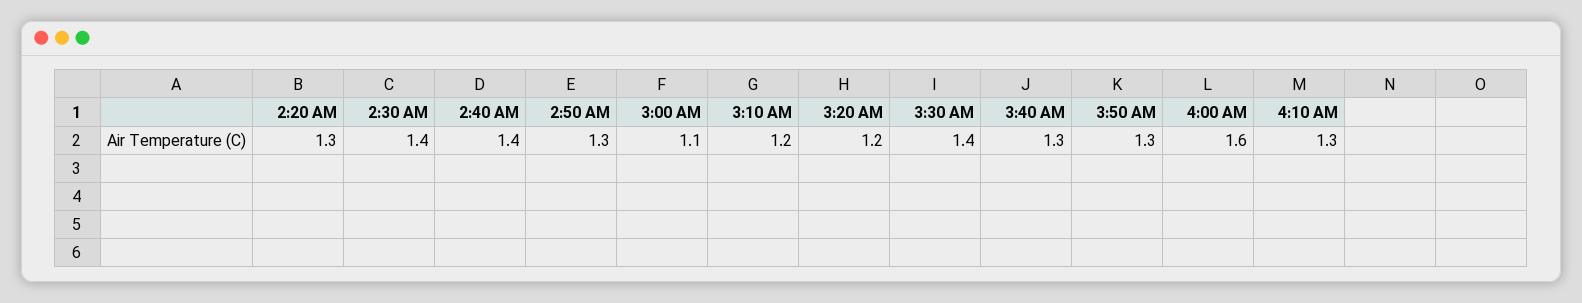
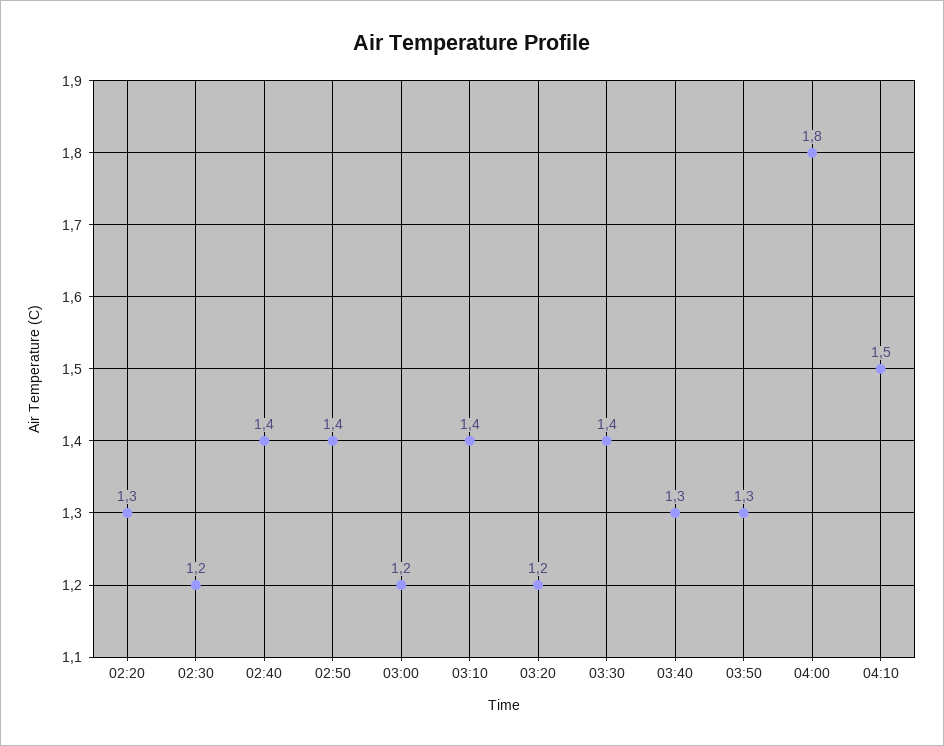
2:30 AM: 1.4 -> 1.2
2:50 AM: 1.3 -> 1.4
3:00 AM: 1.1 -> 1.2
3:10 AM: 1.2 -> 1.4
4:00 AM: 1.6 -> 1.8
4:10 AM: 1.3 -> 1.5

